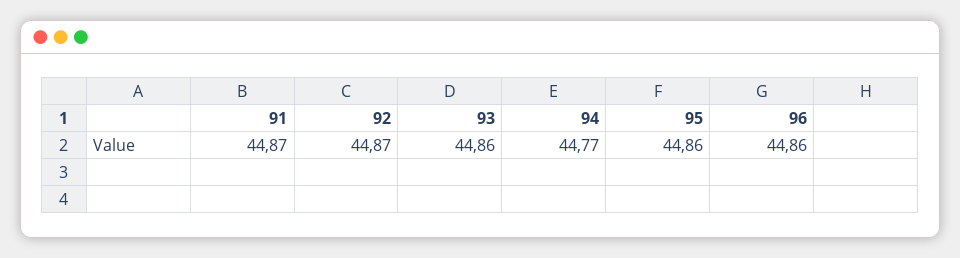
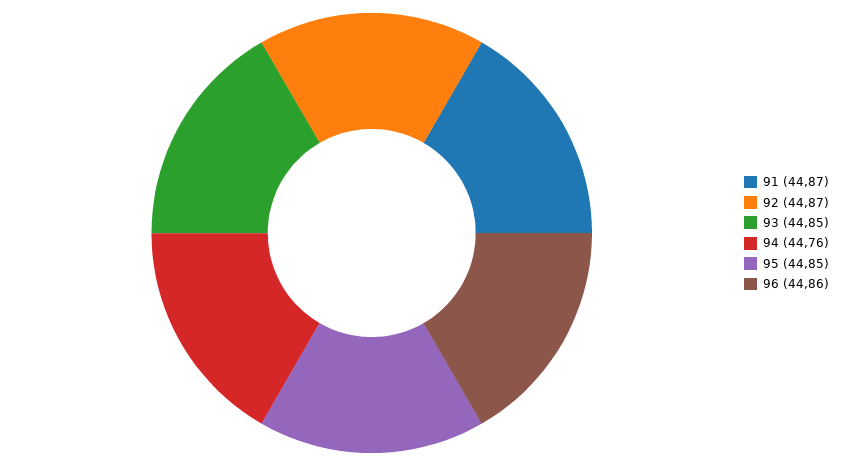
93: 44.86 -> 44.85
94: 44.77 -> 44.76
95: 44.86 -> 44.85

